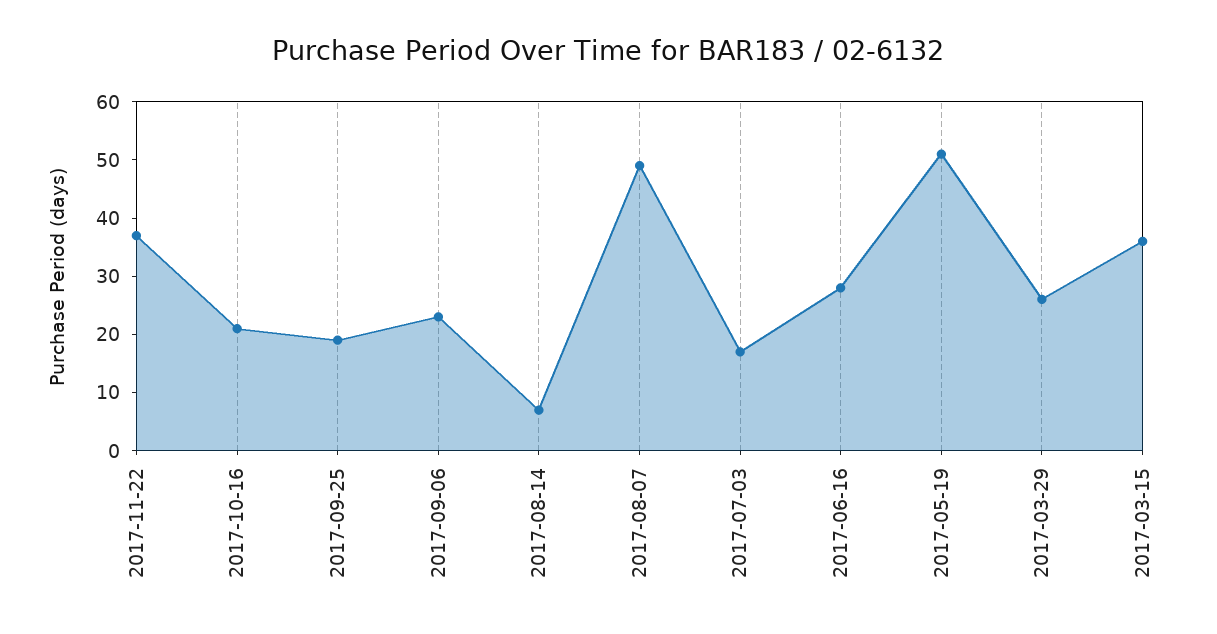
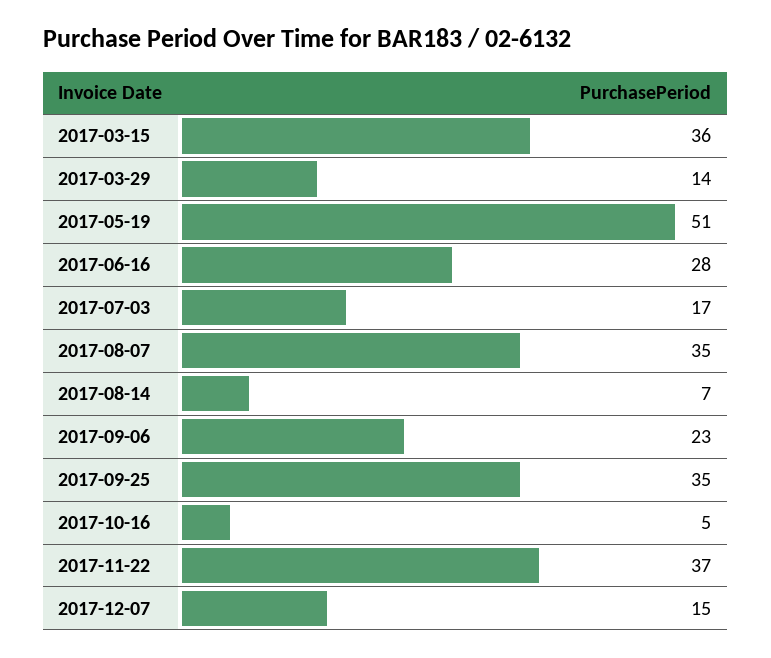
2017-10-16: 20 -> 5
2017-09-25: 20 -> 35
2017-08-07: 50 -> 35
2017-03-29: 25 -> 14
2017-12-07: none -> 15

